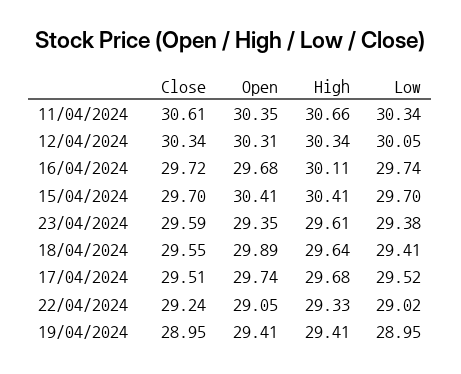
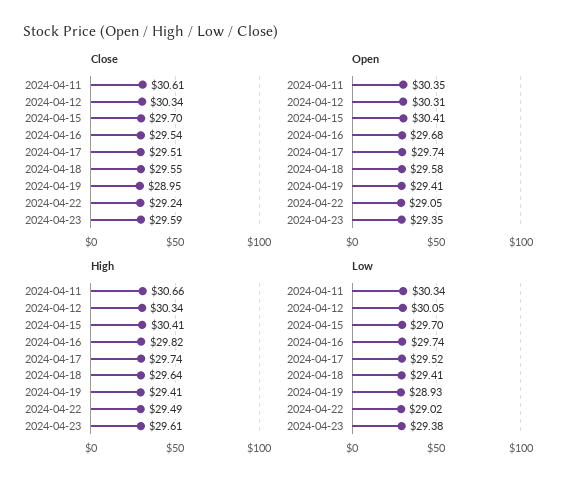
Close, 16/04/2024: 29.72 -> 29.54
High, 16/04/2024: 30.11 -> 29.82
Open, 18/04/2024: 29.89 -> 29.58
High, 17/04/2024: 29.68 -> 29.74
High, 22/04/2024: 29.33 -> 29.49
Low, 19/04/2024: 28.95 -> 28.93

